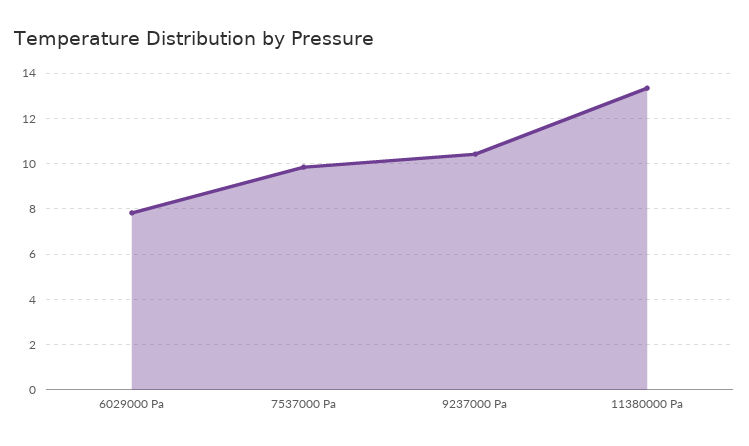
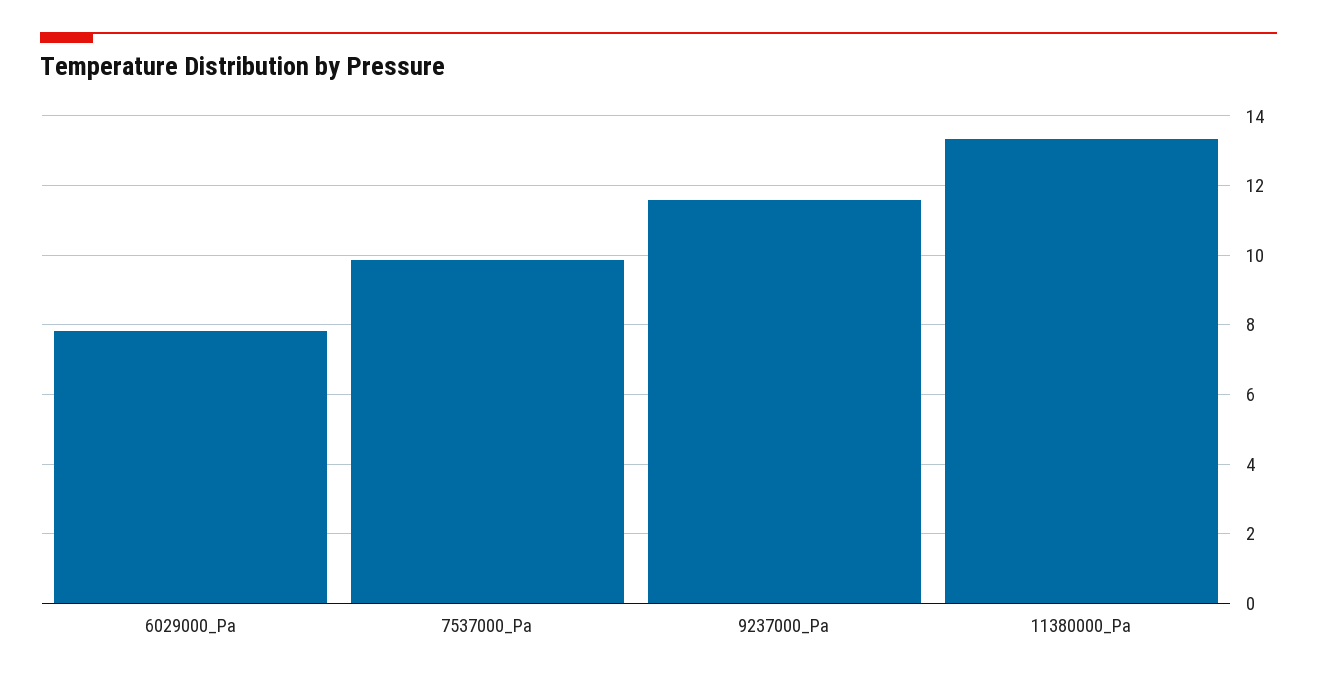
9237000 Pa: 10.5 -> 11.6

